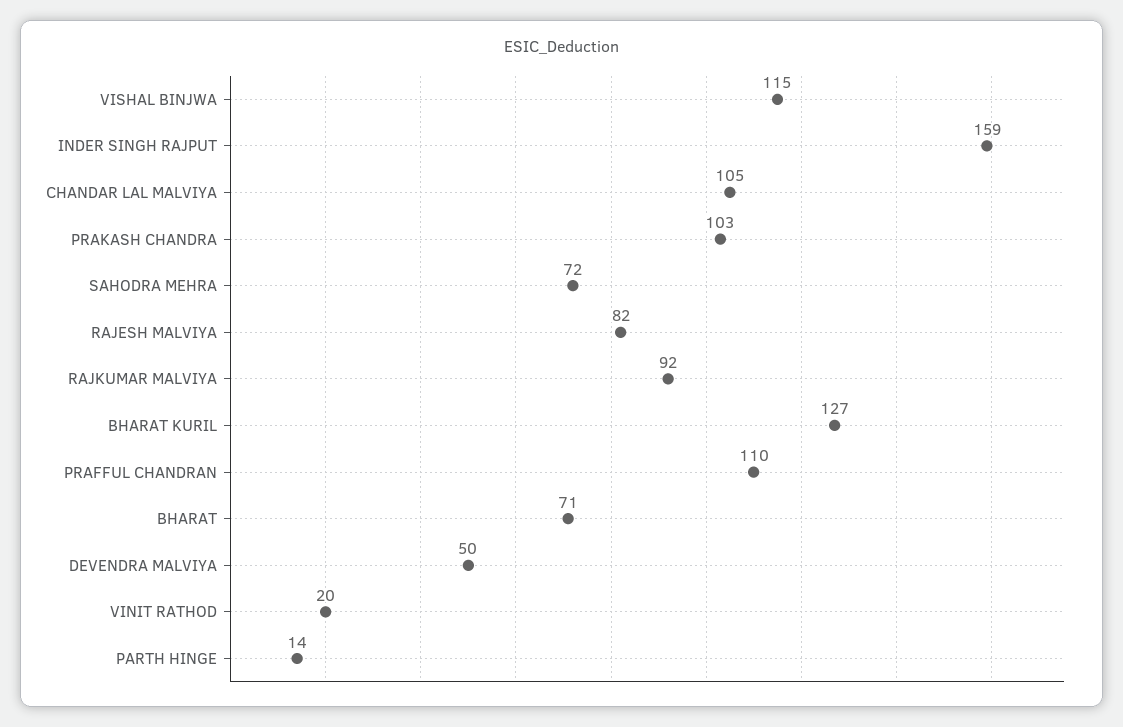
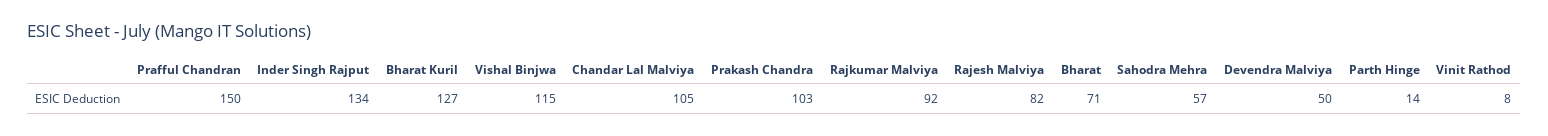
INDER SINGH RAJPUT: 159 -> 134
SAHODRA MEHRA: 72 -> 57
PRAFFUL CHANDRAN: 110 -> 150
VINIT RATHOD: 20 -> 8

